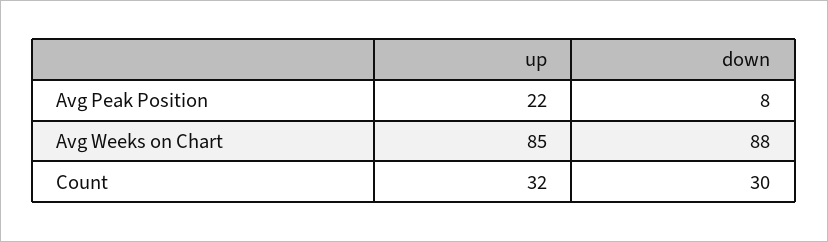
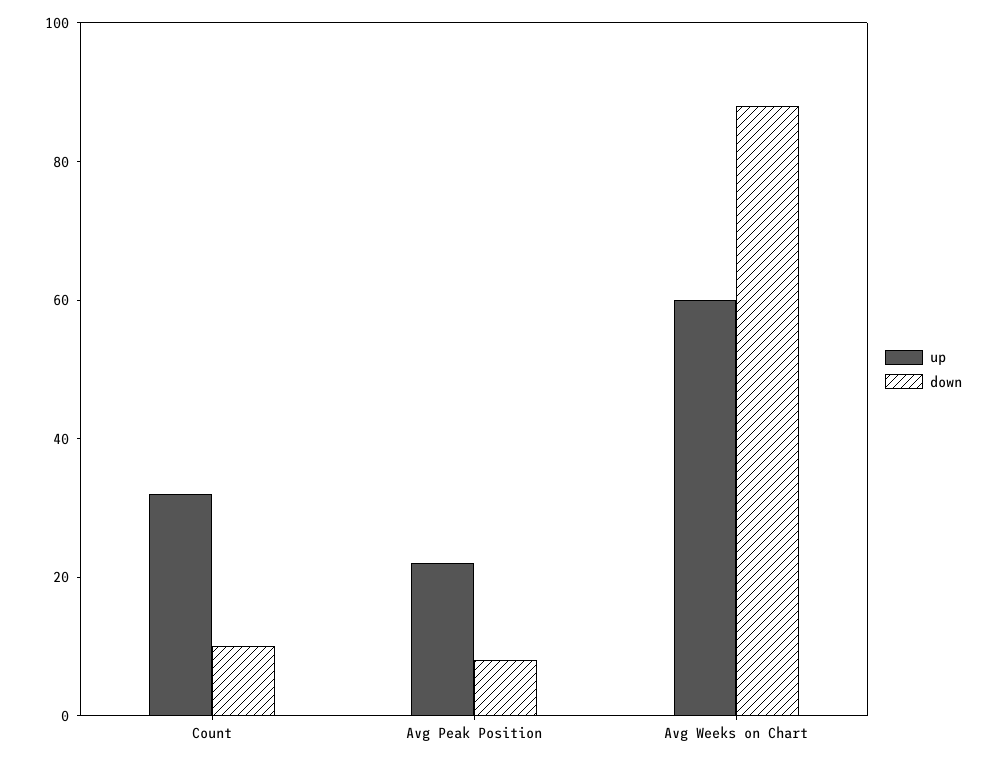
up, Avg Weeks on Chart: 85 -> 60
down, Count: 30 -> 10

